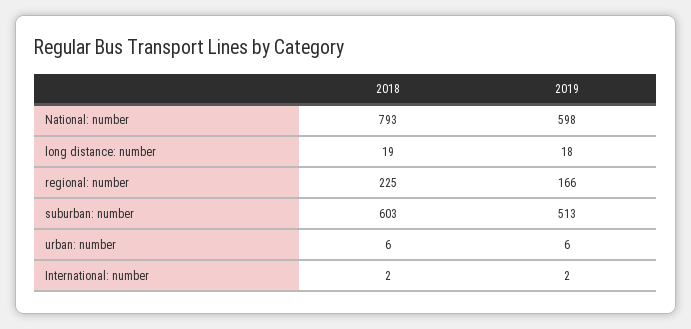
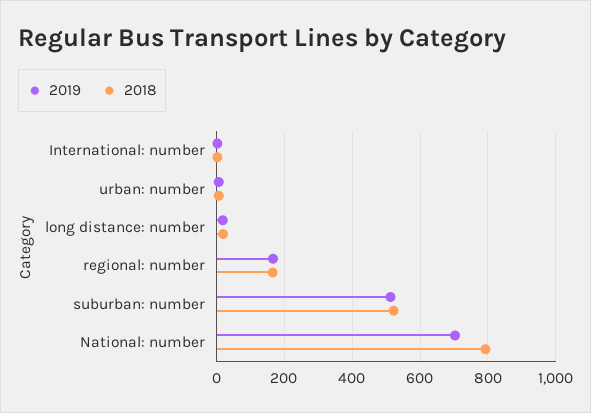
2019, National: number: 598 -> 700
2018, regional: number: 225 -> 160
2018, suburban: number: 603 -> 520

